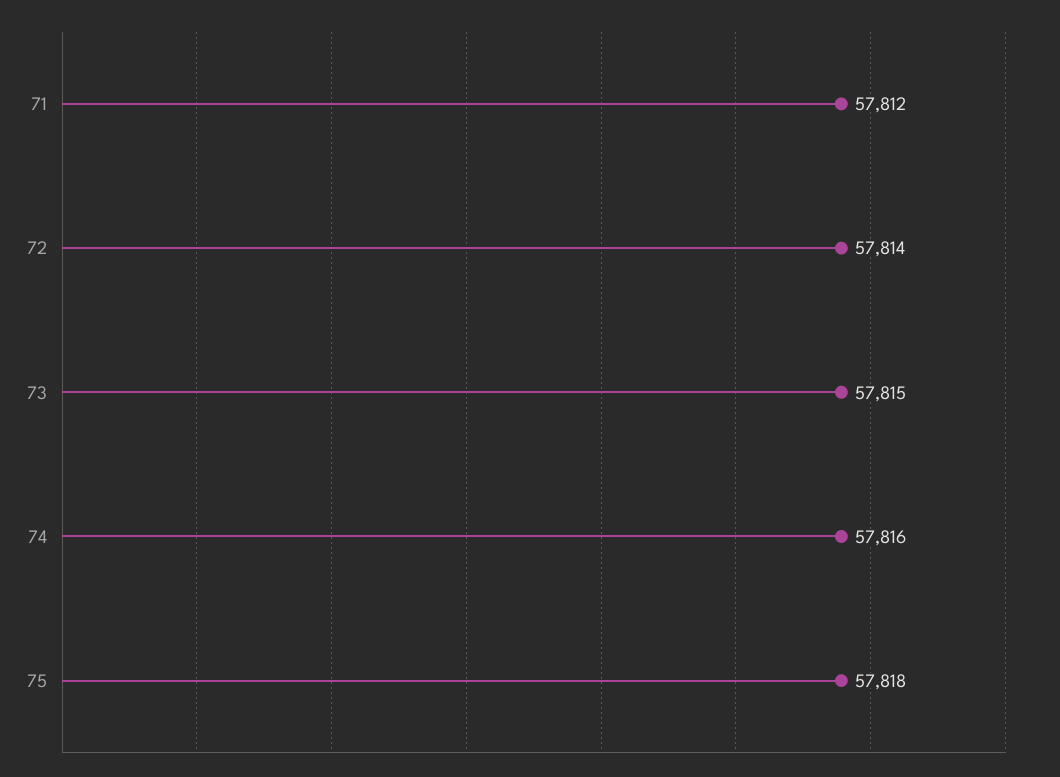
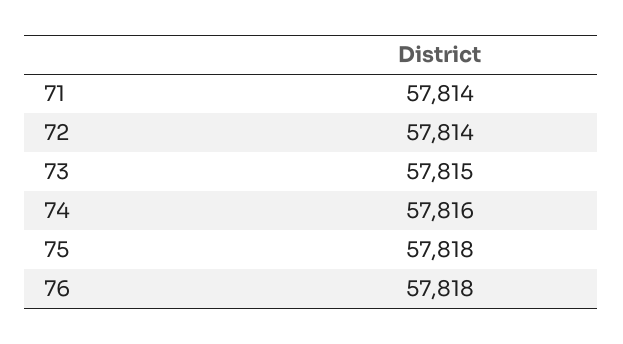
71: 57812 -> 57814
76: none -> 57818

